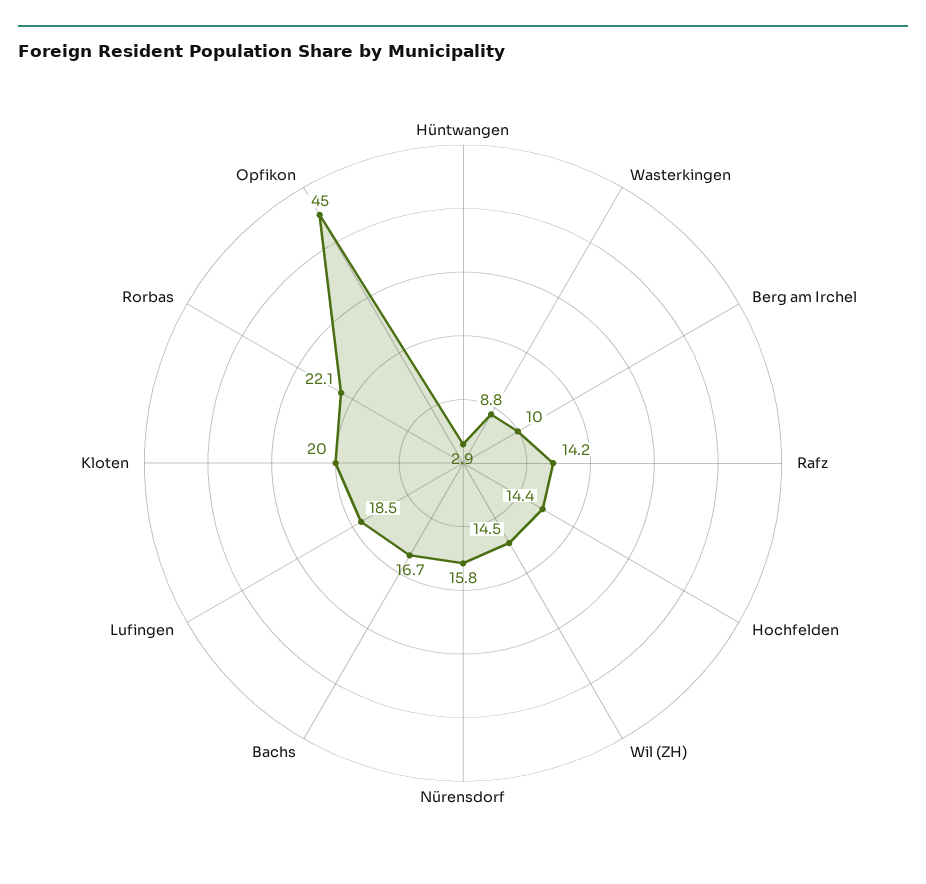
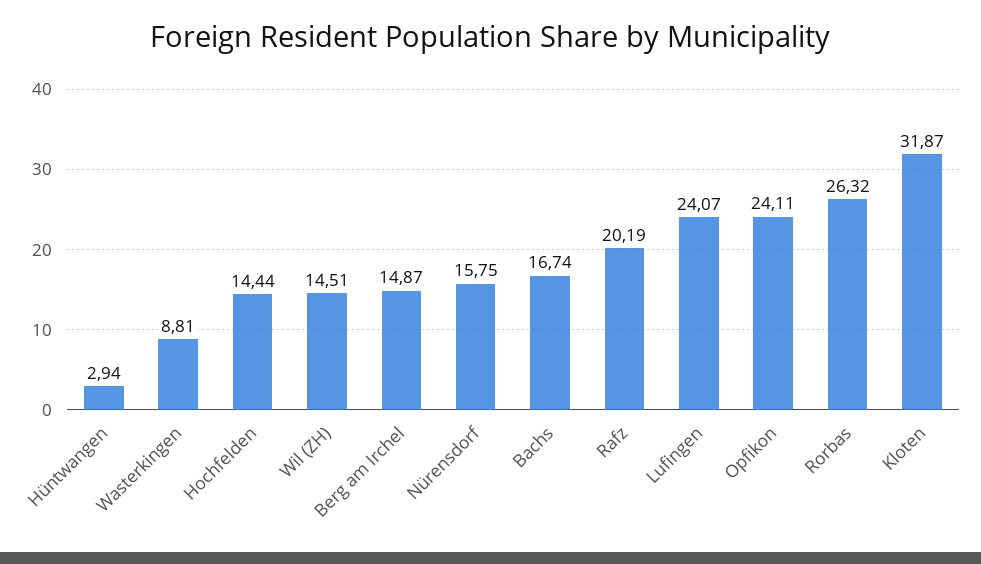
Berg am Irchel: 10 -> 14.87
Rafz: 14.2 -> 20.19
Lufingen: 18.5 -> 24.07
Kloten: 20 -> 31.87
Rorbas: 22.1 -> 26.32
Opfikon: 45 -> 24.11

